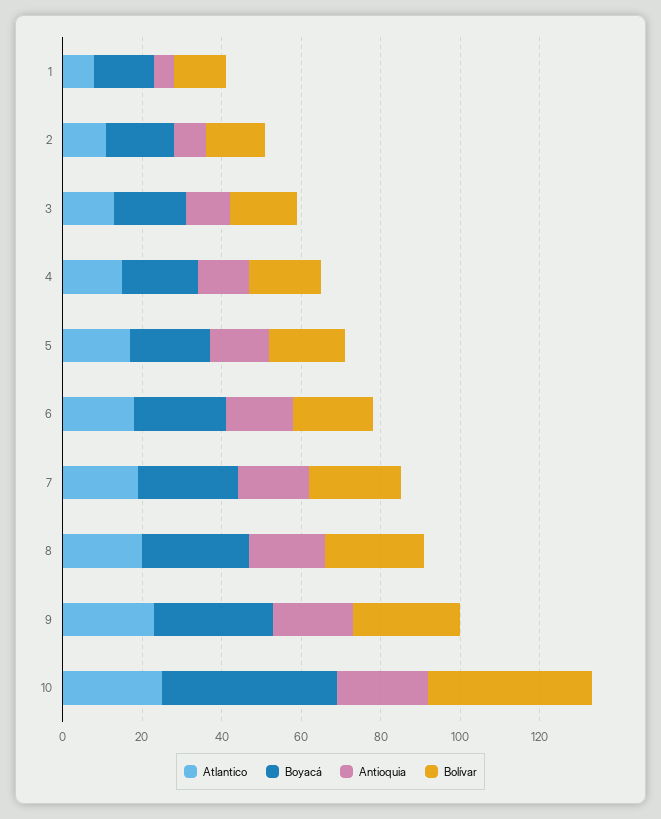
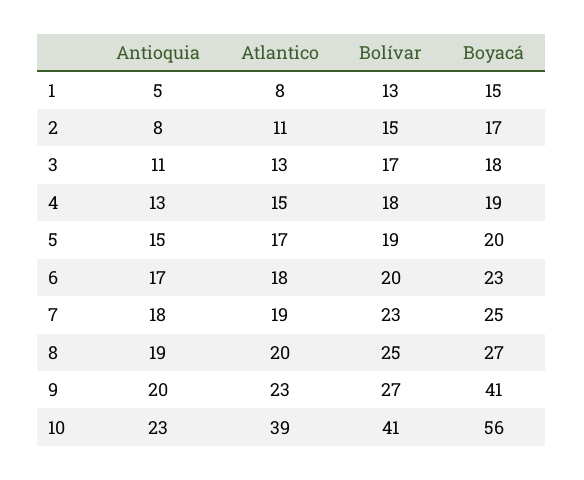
Boyacá, 9: 30 -> 41
Atlantico, 10: 25 -> 39
Boyacá, 10: 45 -> 56

